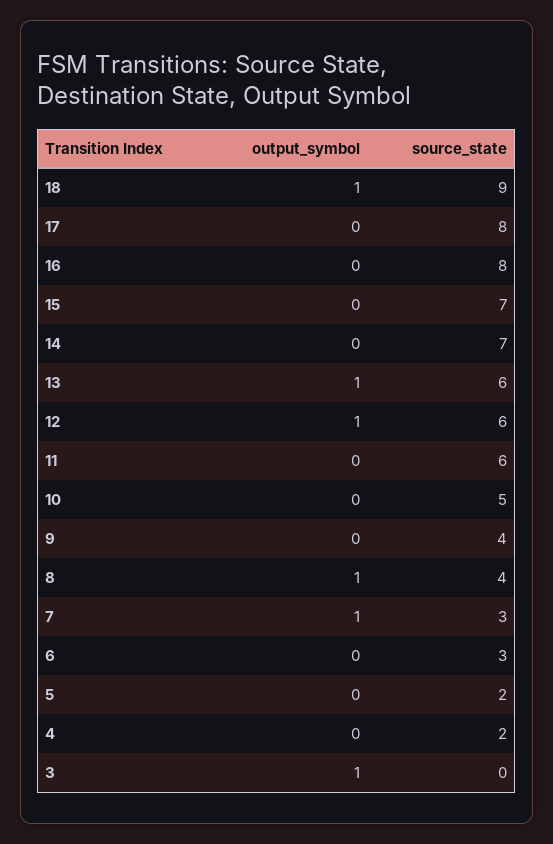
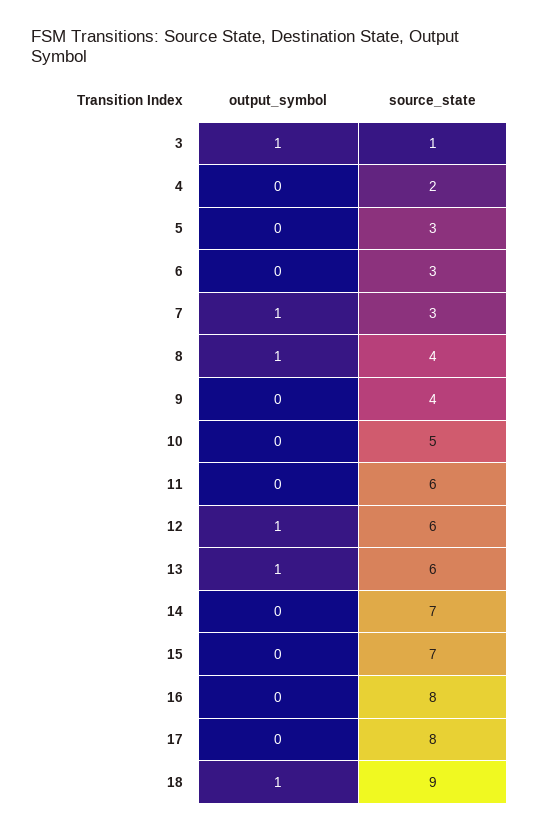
source_state, 5: 2 -> 3
source_state, 3: 0 -> 1

